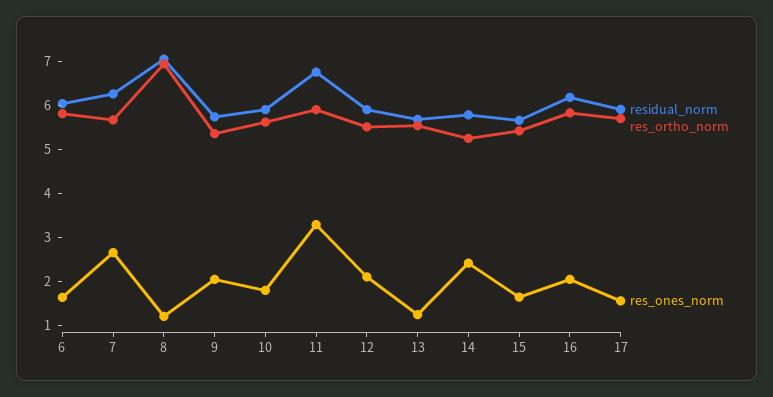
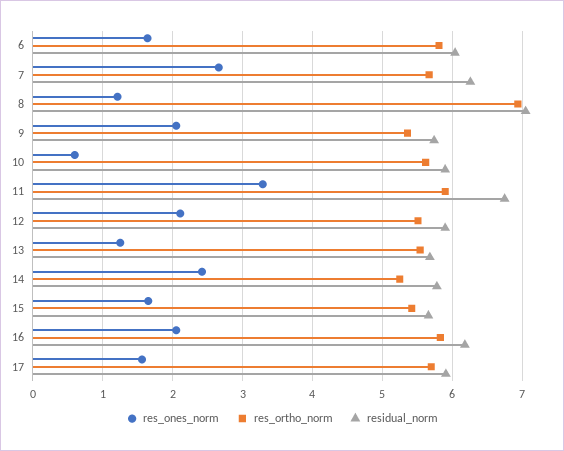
res_ones_norm, 10: 1.8 -> 0.6

